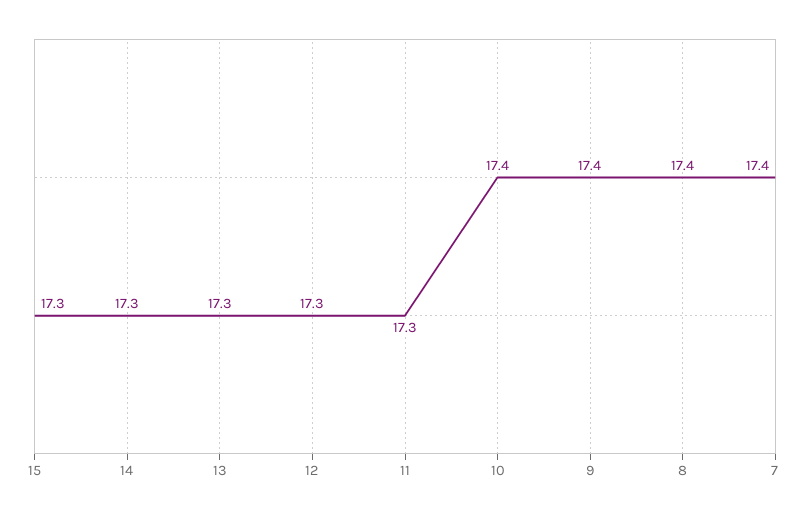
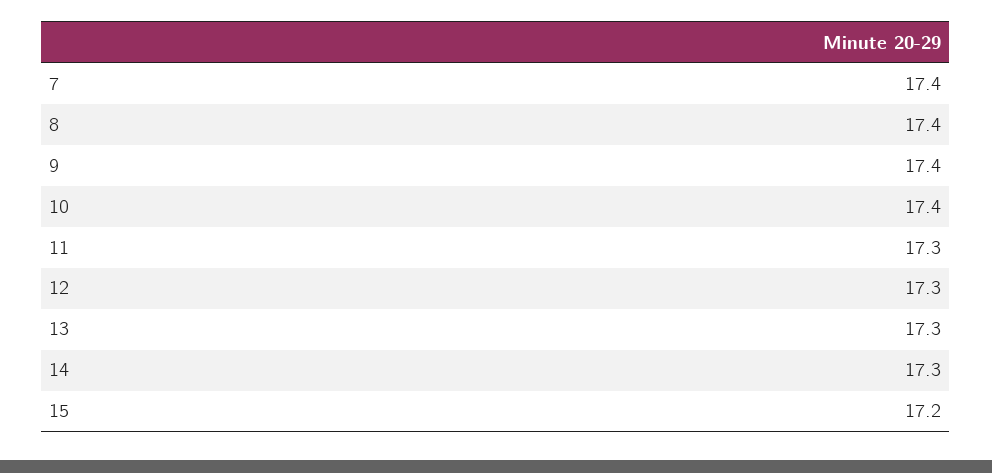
15: 17.3 -> 17.2

